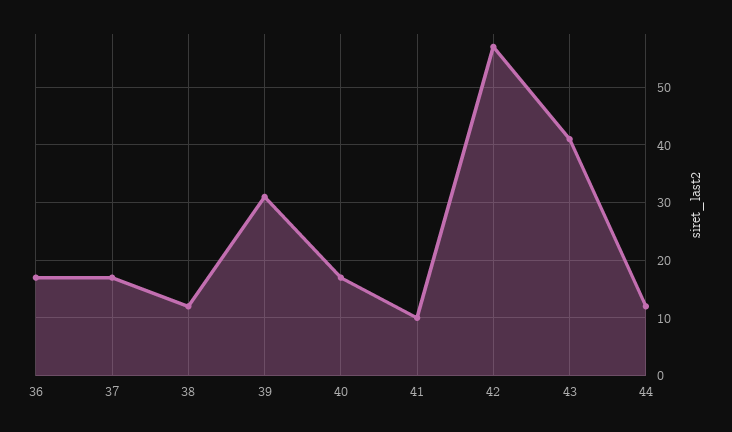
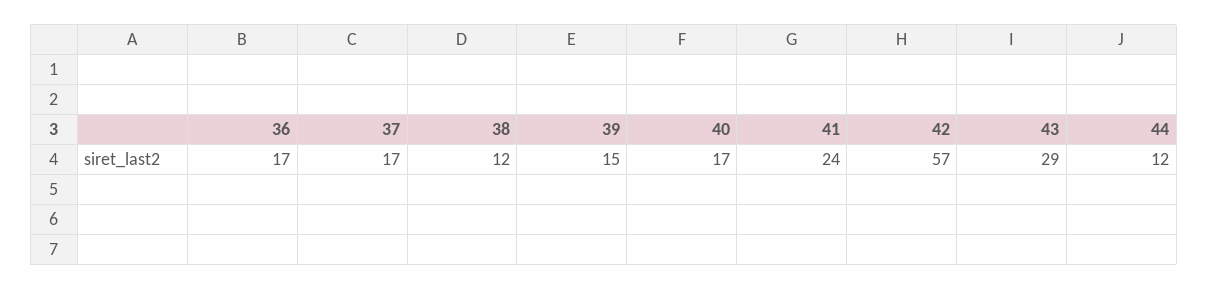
39: 30 -> 15
41: 10 -> 24
43: 40 -> 29

